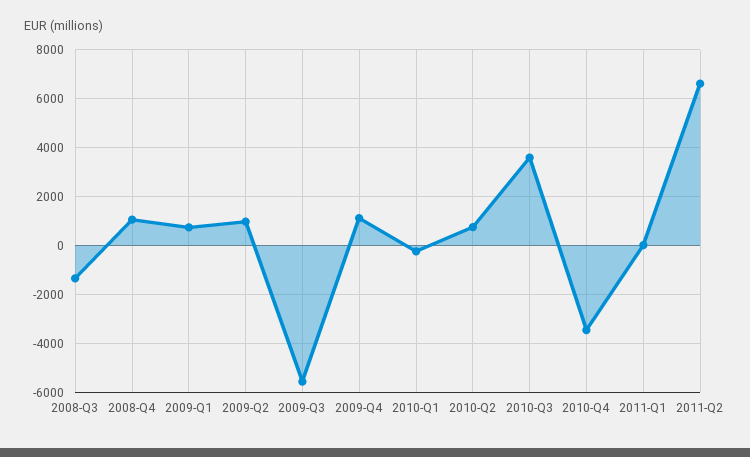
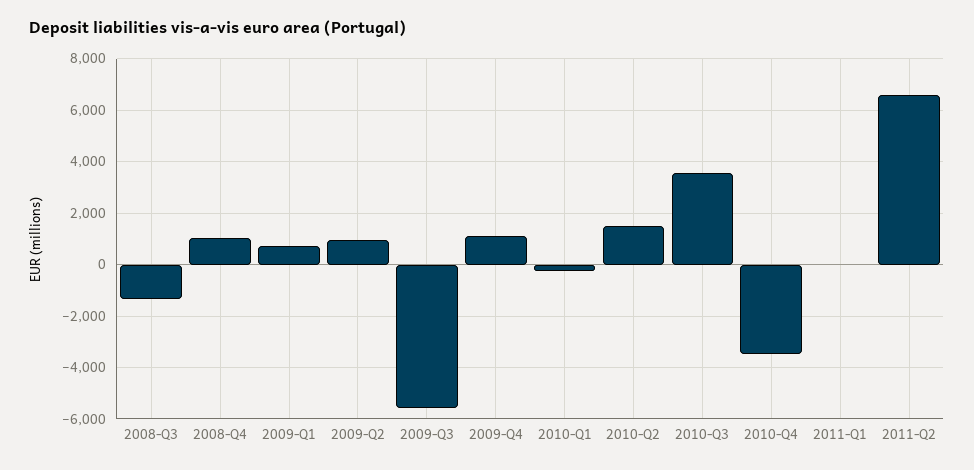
2010-Q2: 750 -> 1500

